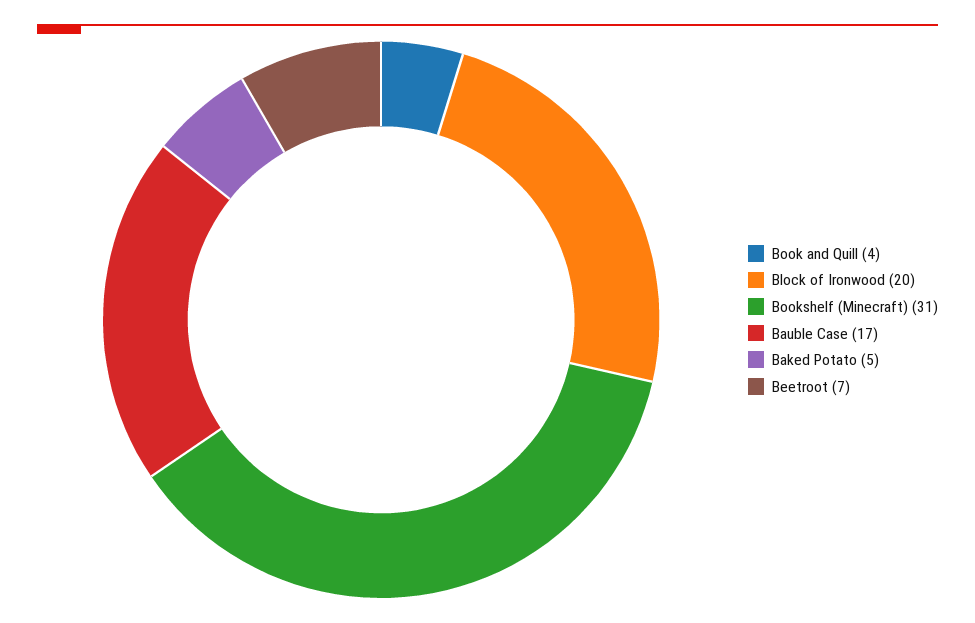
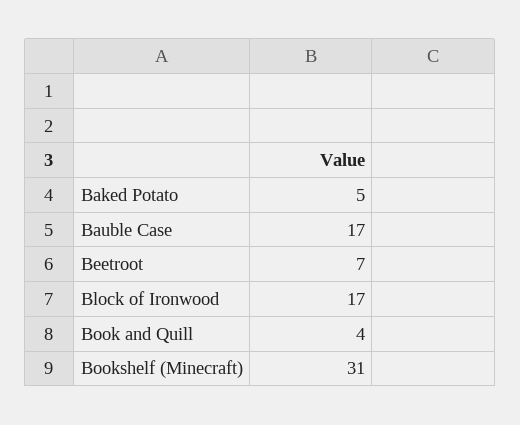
Block of Ironwood: 20 -> 17

